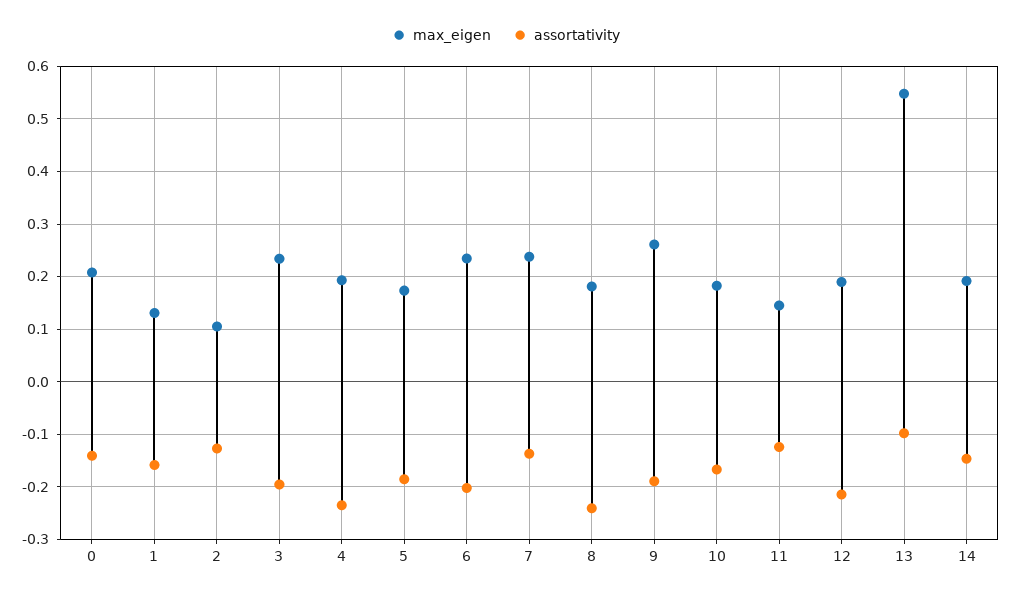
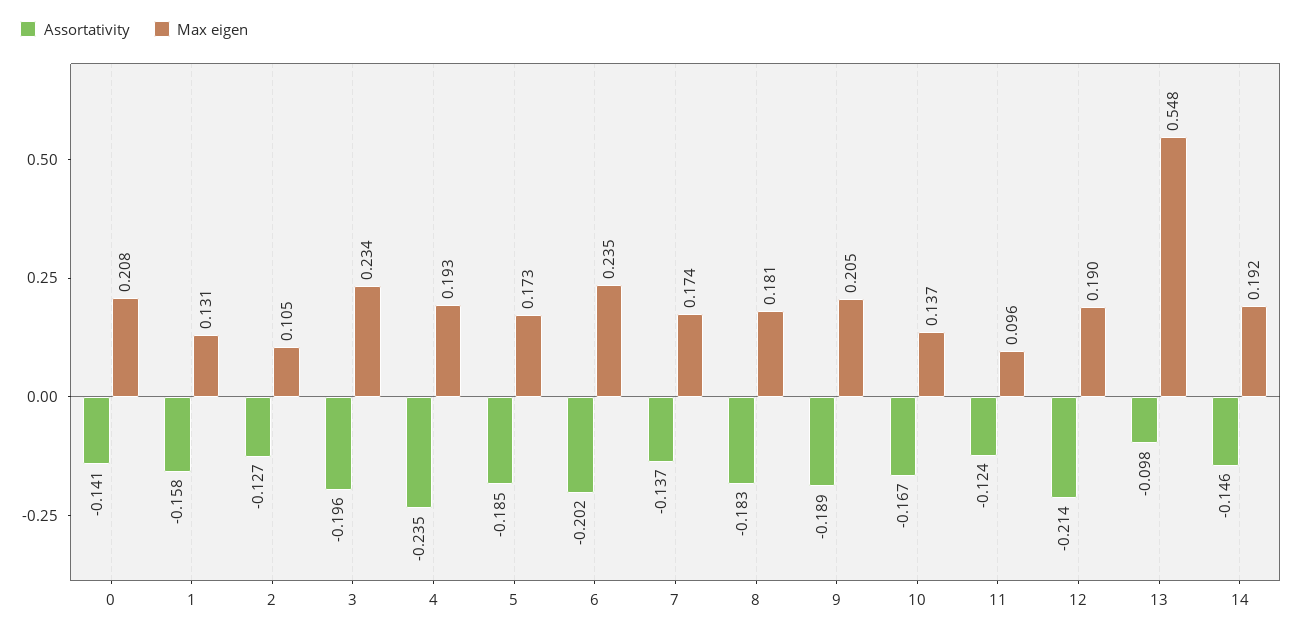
max_eigen, 7: 0.24 -> 0.174
assortativity, 8: -0.24 -> -0.183
max_eigen, 9: 0.26 -> 0.205
max_eigen, 10: 0.18 -> 0.137
max_eigen, 11: 0.14 -> 0.096

